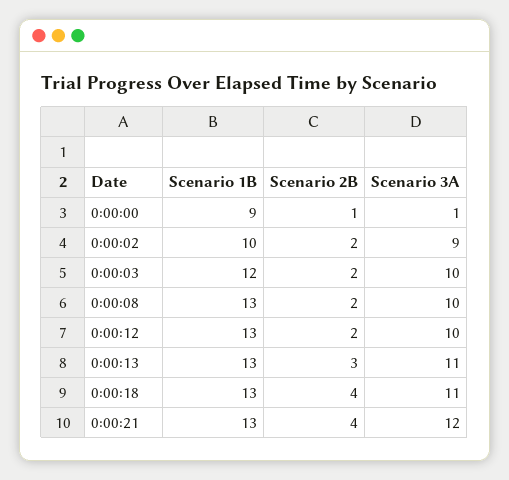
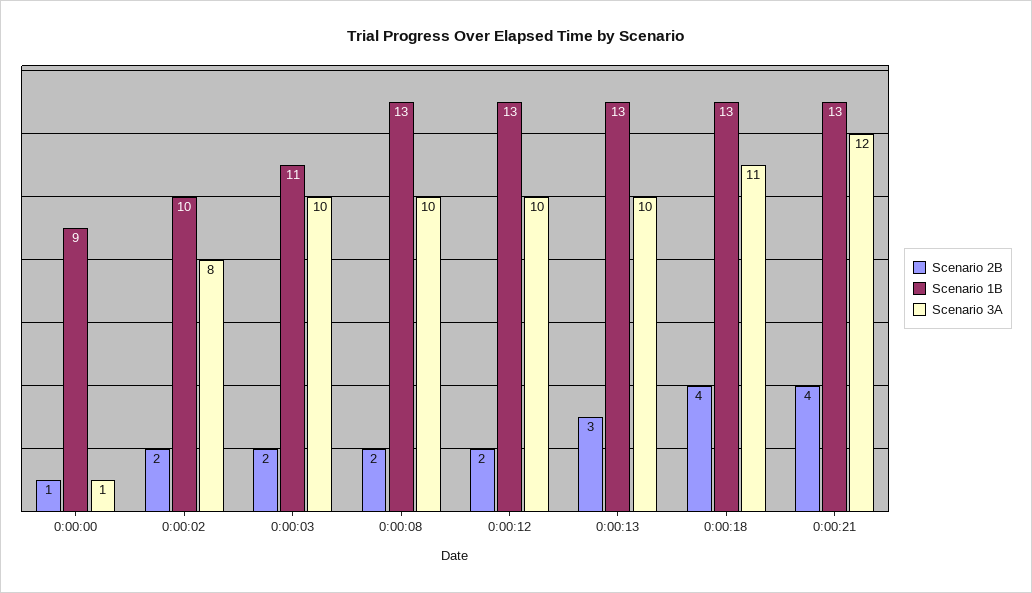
Scenario 3A, 0:00:02: 9 -> 8
Scenario 1B, 0:00:03: 12 -> 11
Scenario 3A, 0:00:13: 11 -> 10

